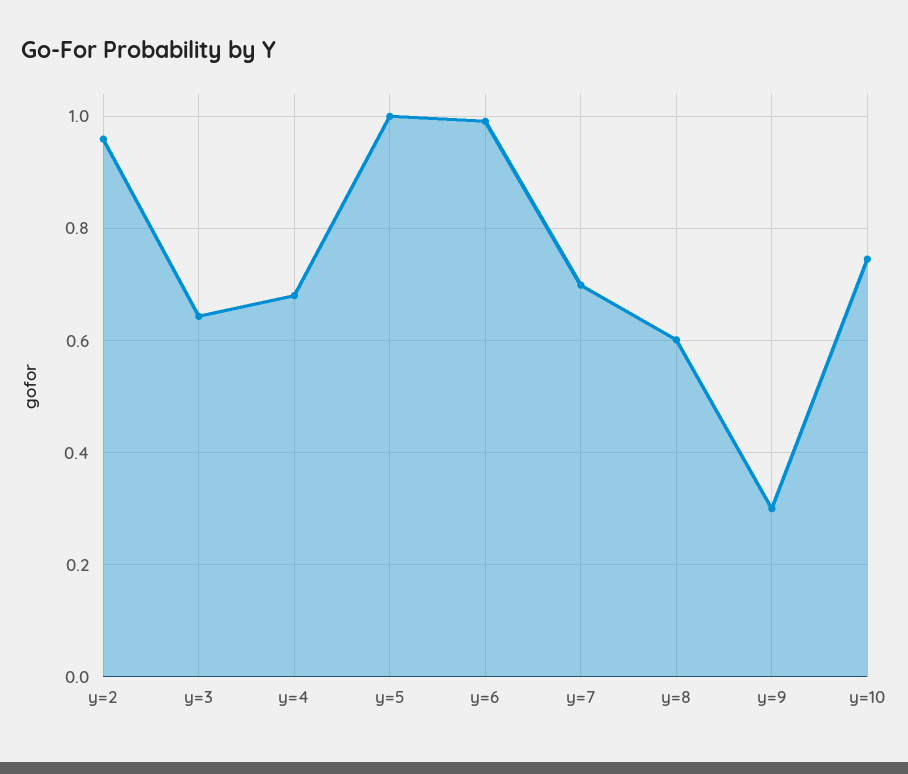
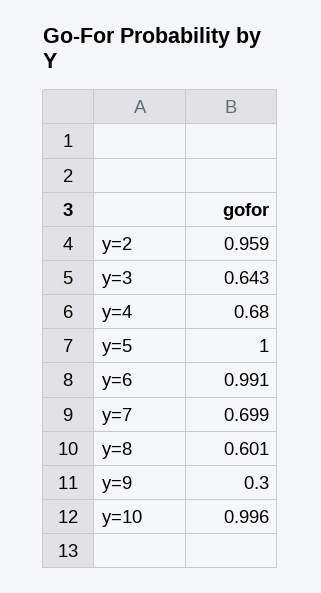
y=10: 0.74 -> 0.996

